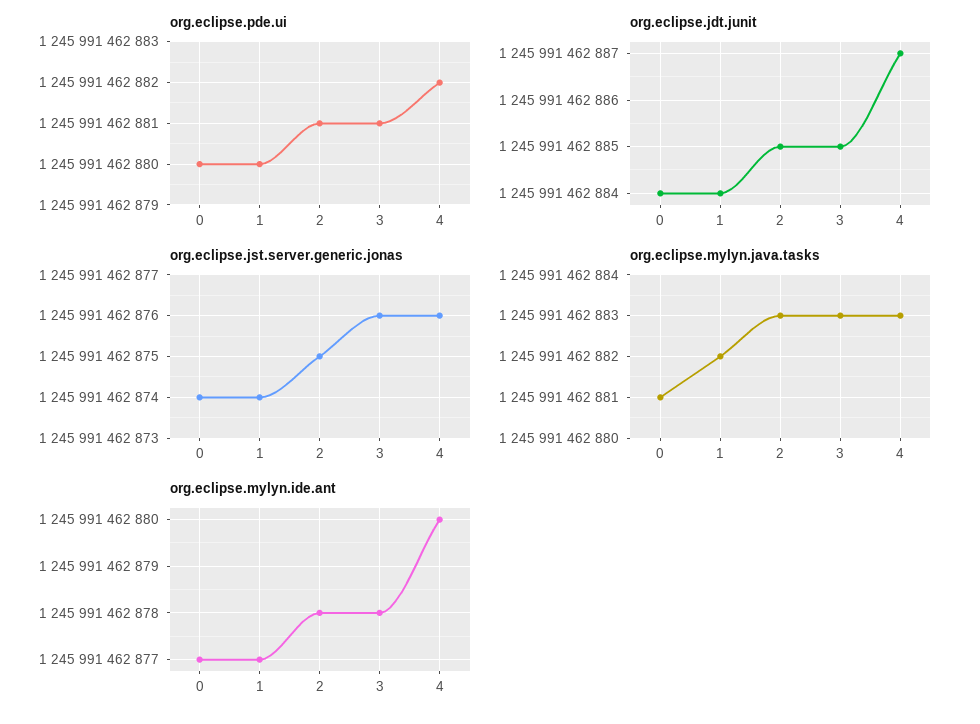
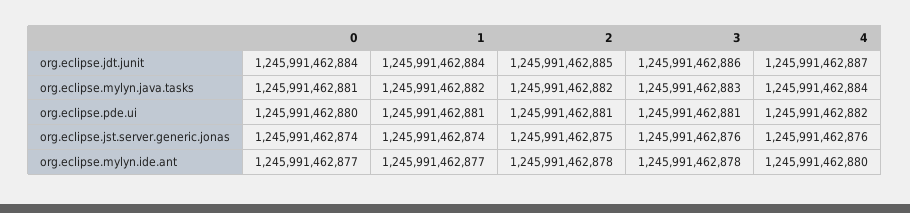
org.eclipse.pde.ui, 1: 1245991462880 -> 1245991462881
org.eclipse.jdt.junit, 3: 1245991462885 -> 1245991462886
org.eclipse.mylyn.java.tasks, 2: 1245991462883 -> 1245991462882
org.eclipse.mylyn.java.tasks, 4: 1245991462883 -> 1245991462884

